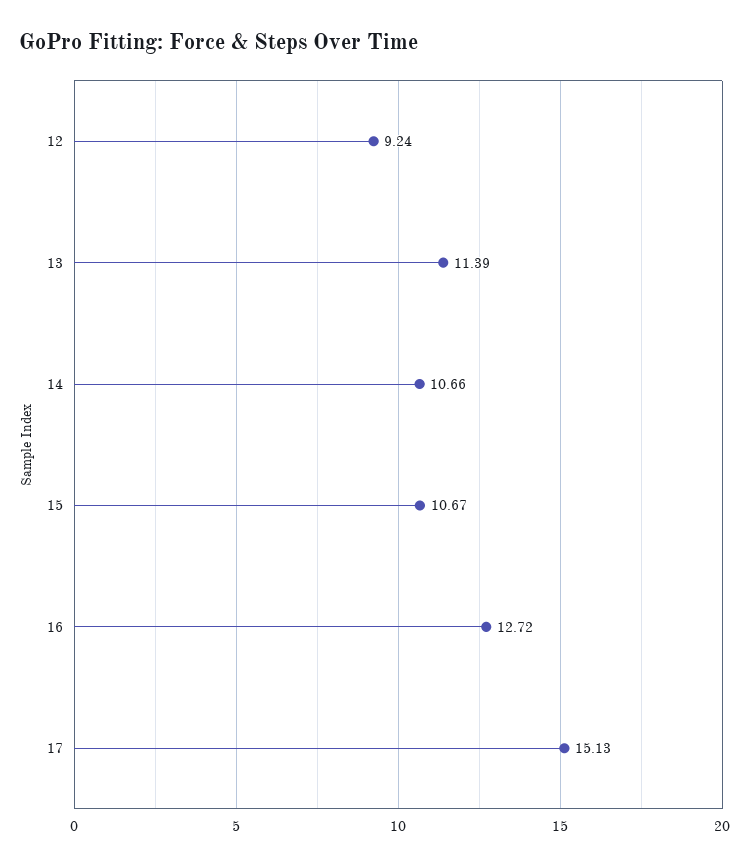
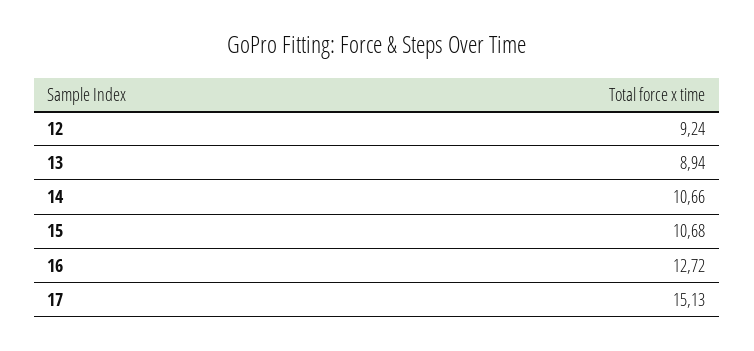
13: 11.39 -> 8.94
15: 10.67 -> 10.68

